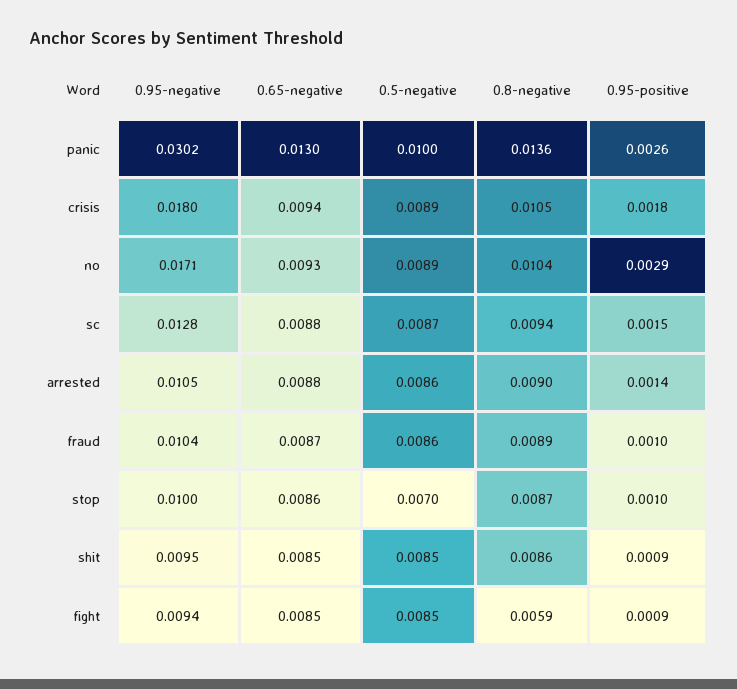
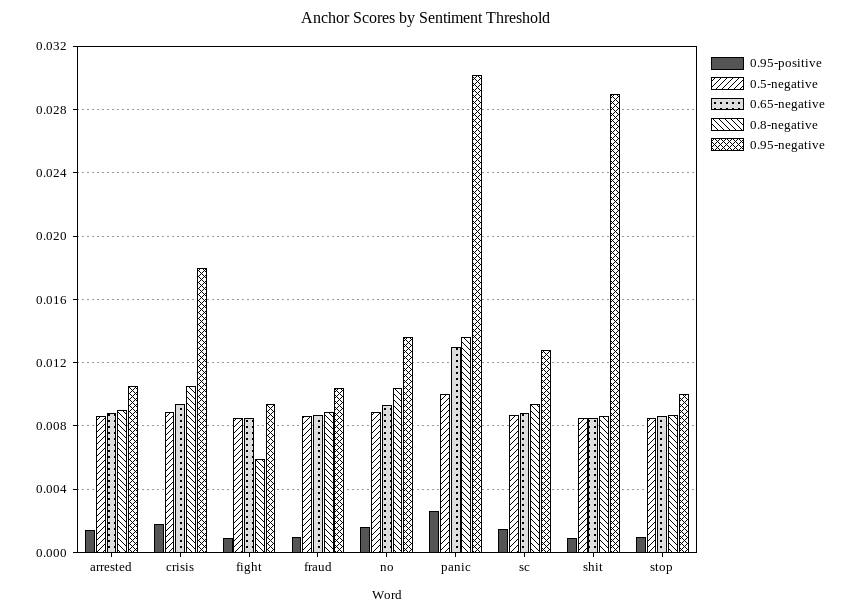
0.95-negative, no: 0.0171 -> 0.0135
0.95-positive, no: 0.0029 -> 0.0015
0.5-negative, stop: 0.007 -> 0.0085
0.95-negative, shit: 0.0095 -> 0.029

